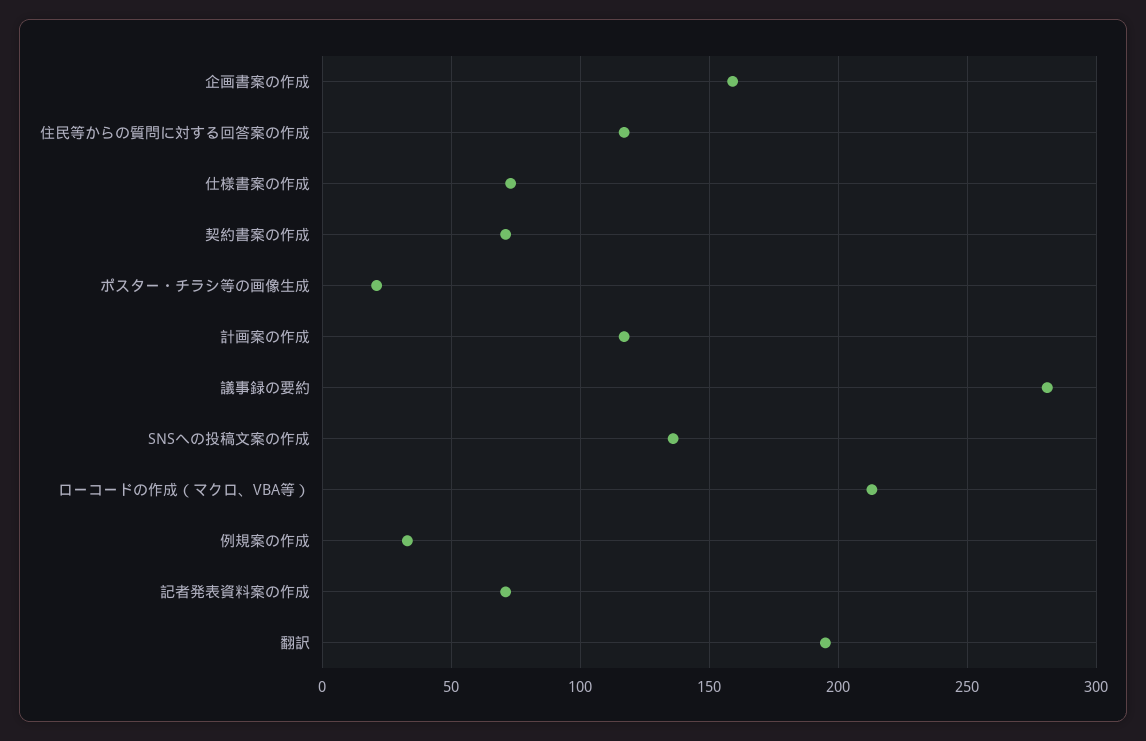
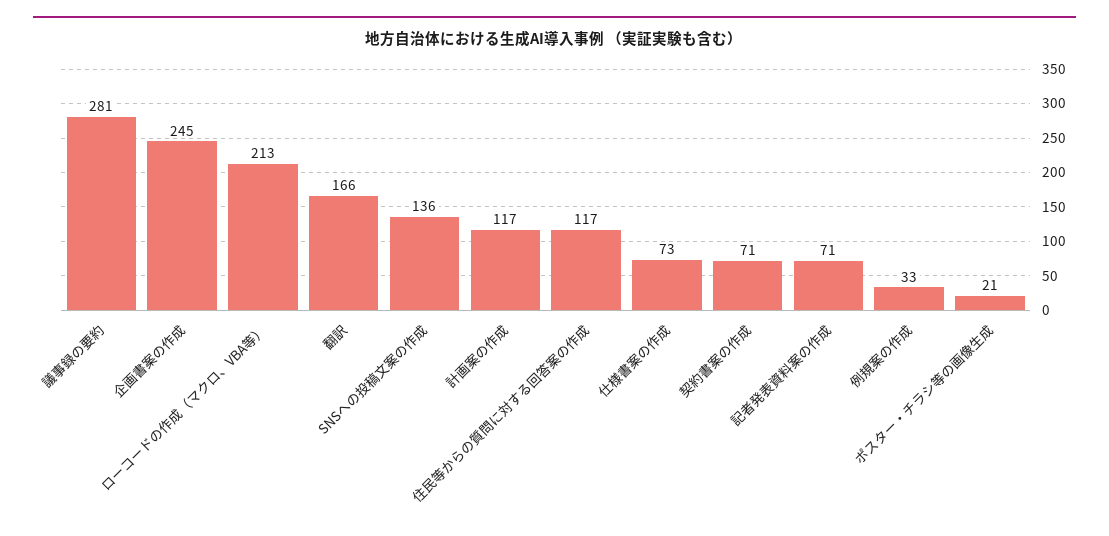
企画書案の作成: 160 -> 245
翻訳: 195 -> 166

